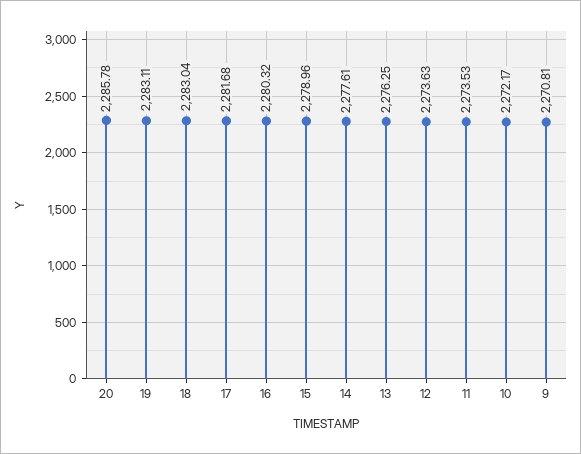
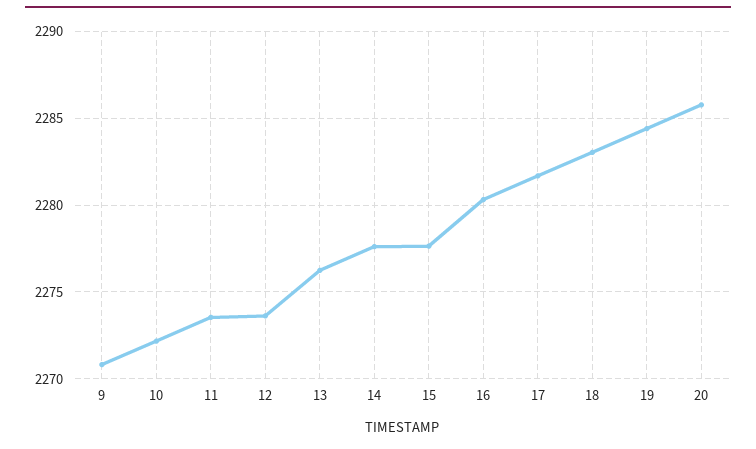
19: 2283.11 -> 2284.5
15: 2278.96 -> 2277.5

